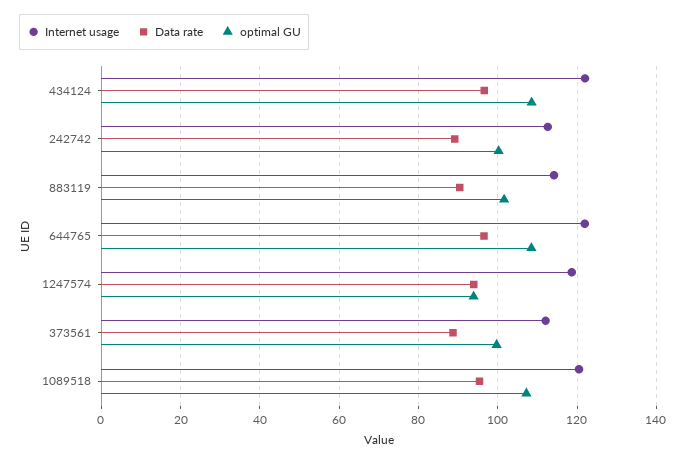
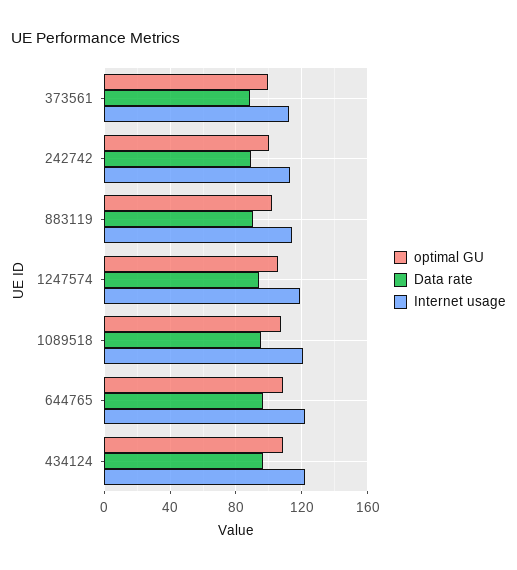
optimal GU, 1247574: 94 -> 105

